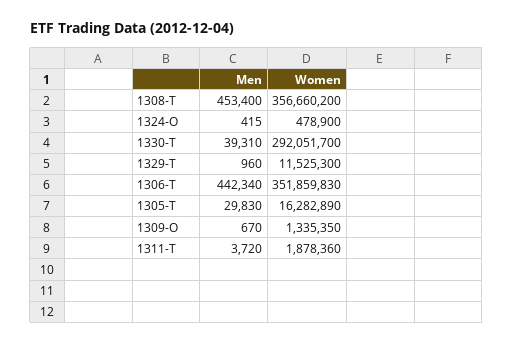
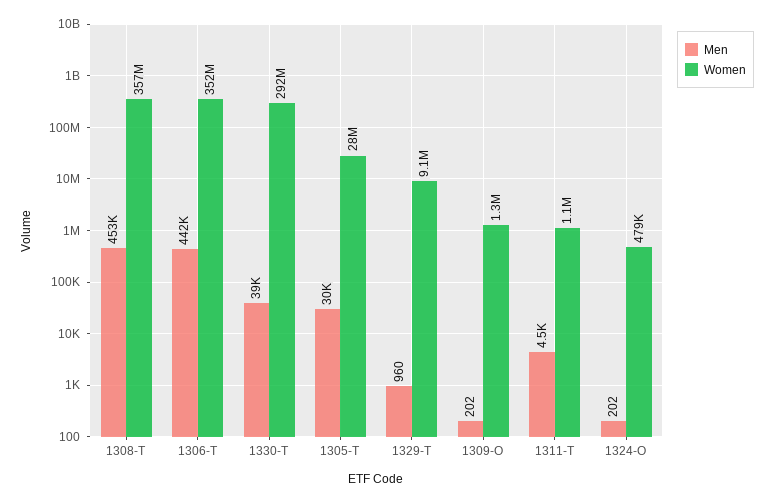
Men, 1324-O: 415 -> 202
Women, 1329-T: 11525300 -> 9100000
Women, 1305-T: 16282890 -> 28000000
Men, 1309-O: 670 -> 202
Men, 1311-T: 3720 -> 4500
Women, 1311-T: 1878360 -> 1100000

